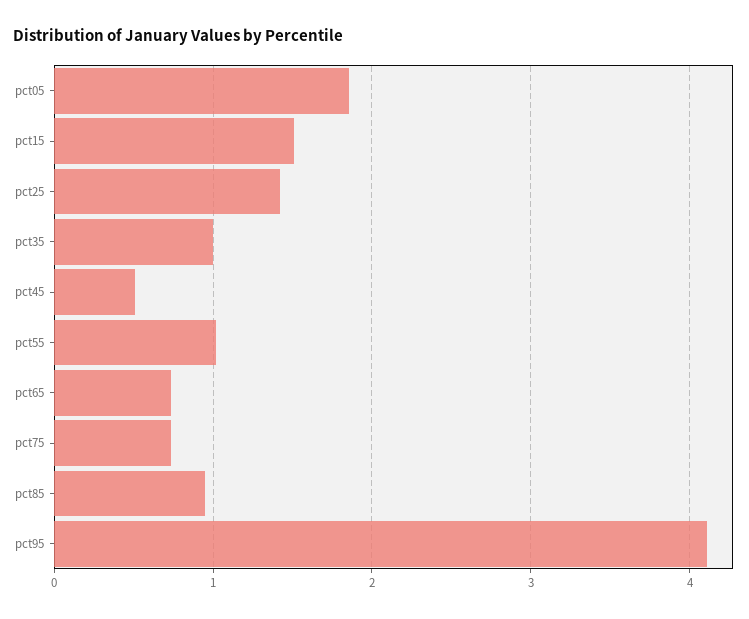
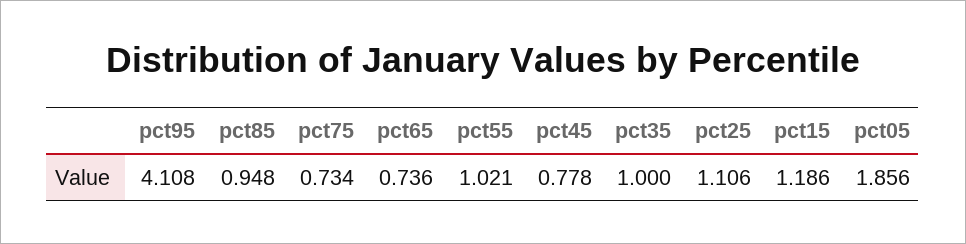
pct15: 1.5 -> 1.186
pct25: 1.4 -> 1.106
pct45: 0.5 -> 0.778

